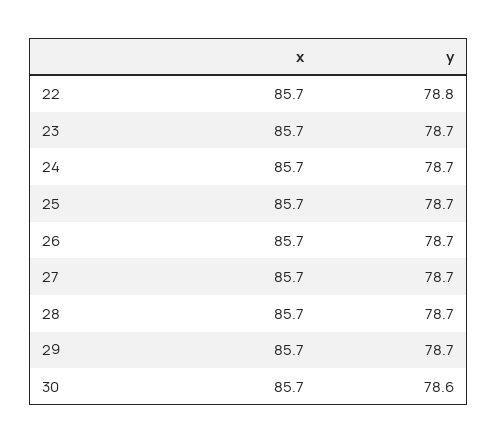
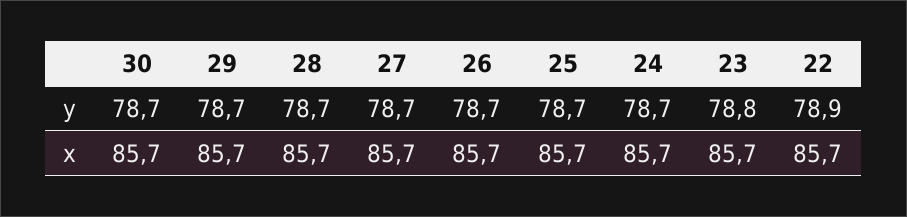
y, 22: 78.8 -> 78.9
y, 23: 78.7 -> 78.8
y, 30: 78.6 -> 78.7

